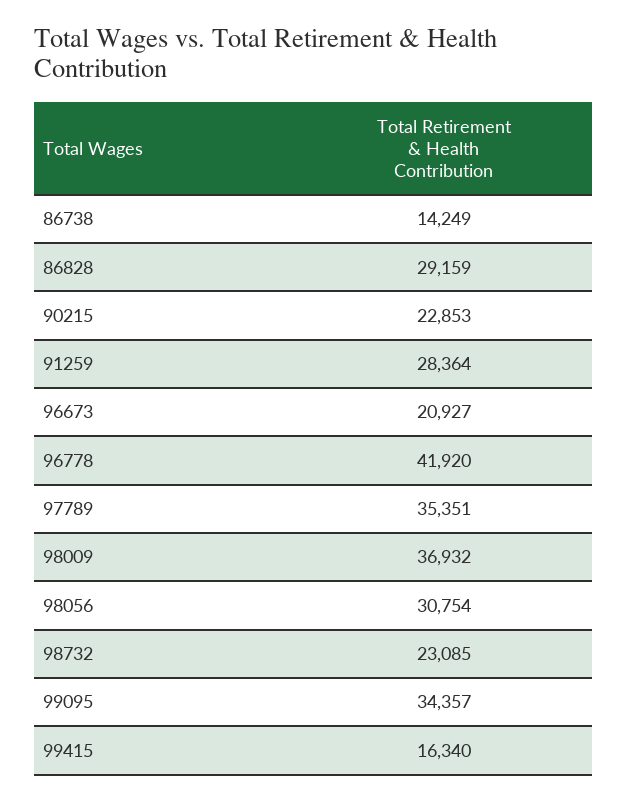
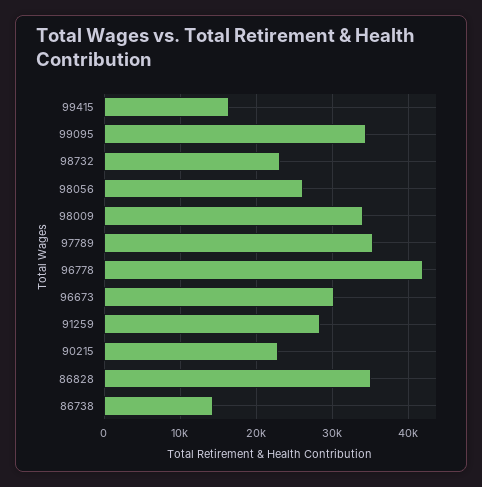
86828: 29159 -> 35000
96673: 20927 -> 30000
98009: 36932 -> 34000
98056: 30754 -> 26000

